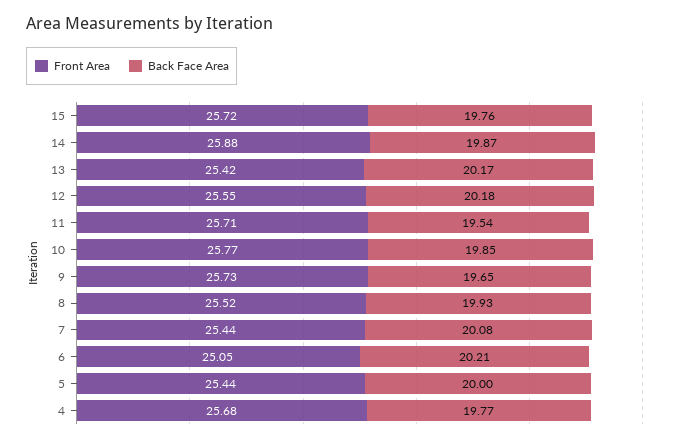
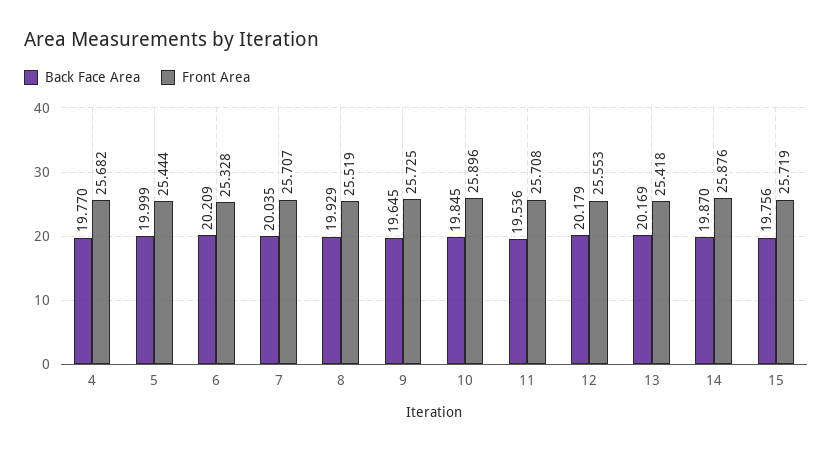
Front Area, 10: 25.77 -> 25.896
Front Area, 7: 25.44 -> 25.707
Back Face Area, 7: 20.08 -> 20.035
Front Area, 6: 25.05 -> 25.328

